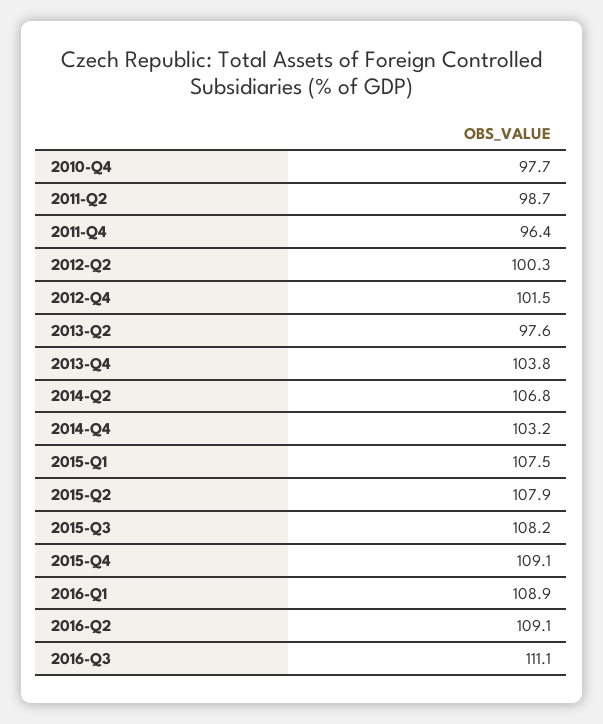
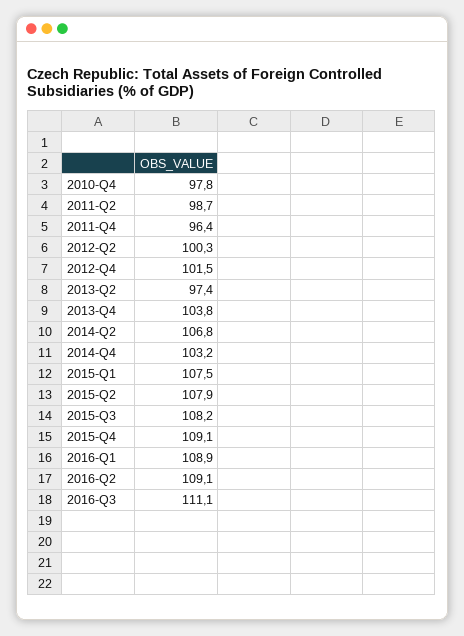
2010-Q4: 97.7 -> 97.8
2013-Q2: 97.6 -> 97.4

